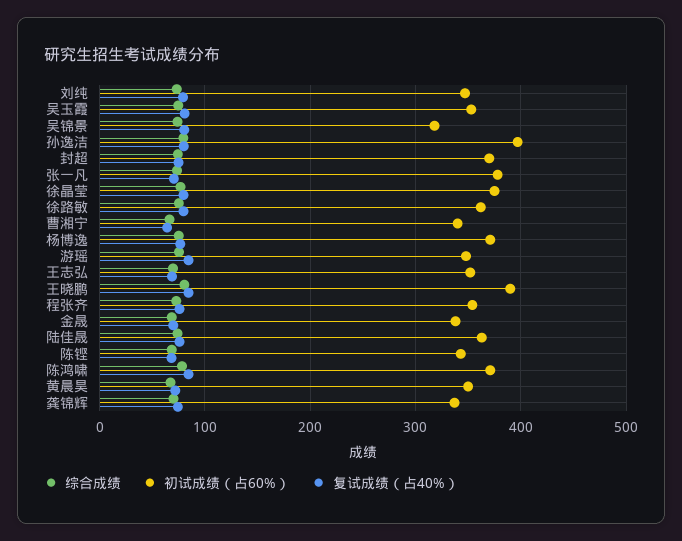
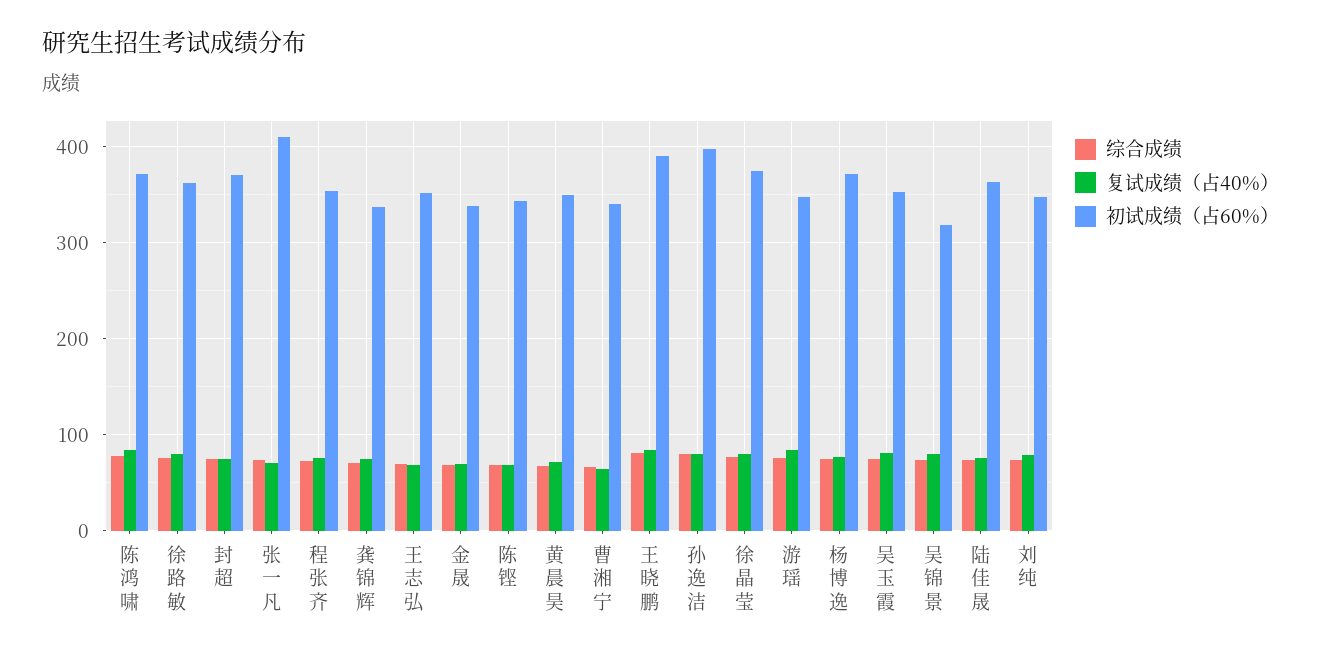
初试成绩（占60%）, 张一凡: 380 -> 410

